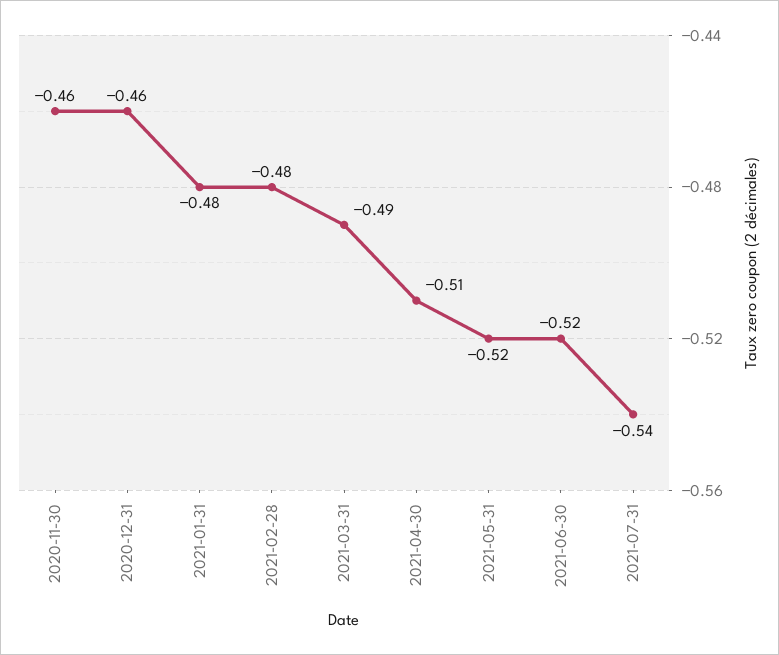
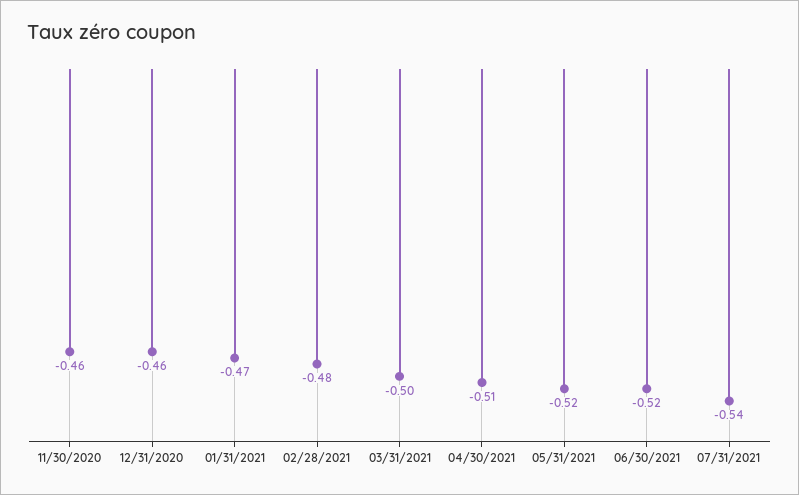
2021-01-31: -0.48 -> -0.47
2021-03-31: -0.49 -> -0.5

